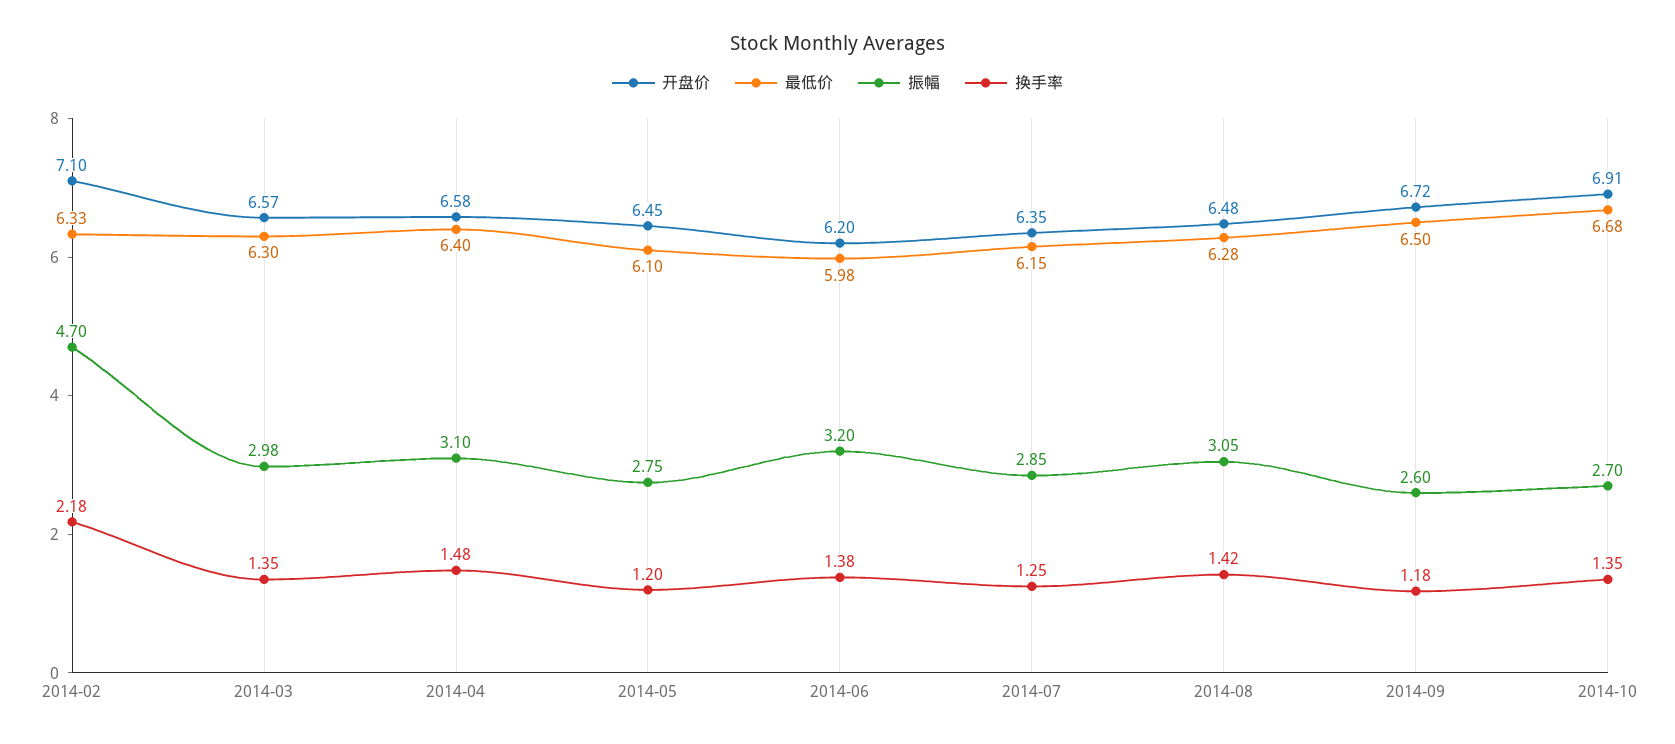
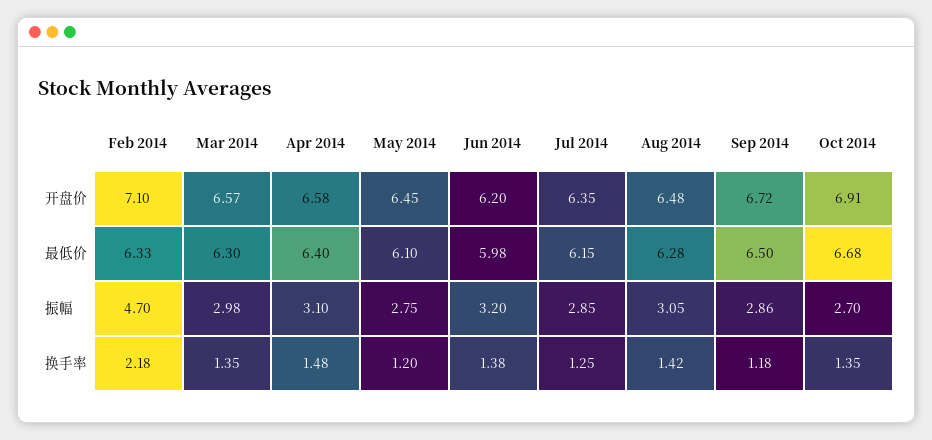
振幅, 2014-09: 2.6 -> 2.86

